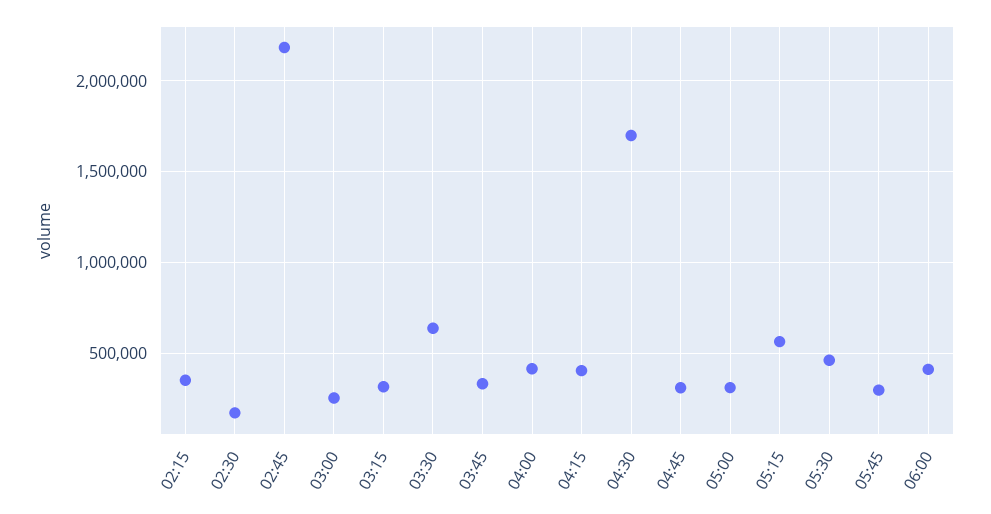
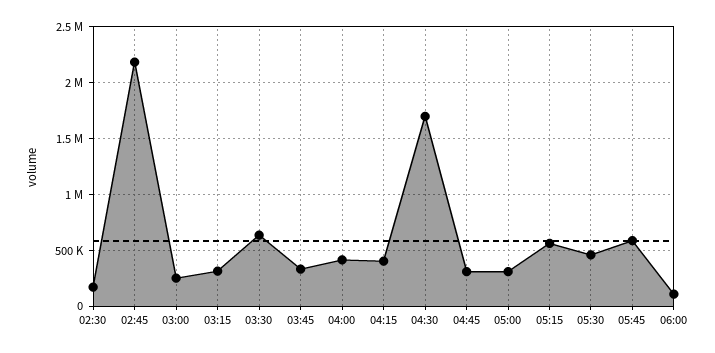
02:15: 350000 -> none
05:45: 300000 -> 600000
06:00: 400000 -> 100000

